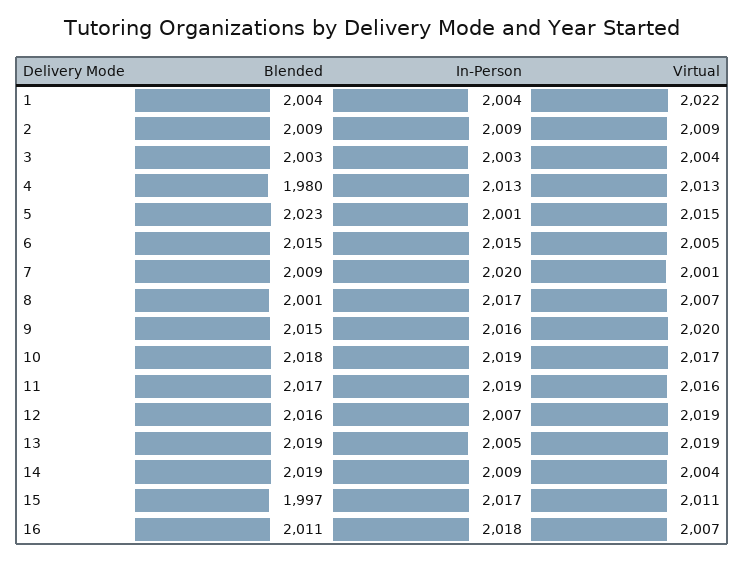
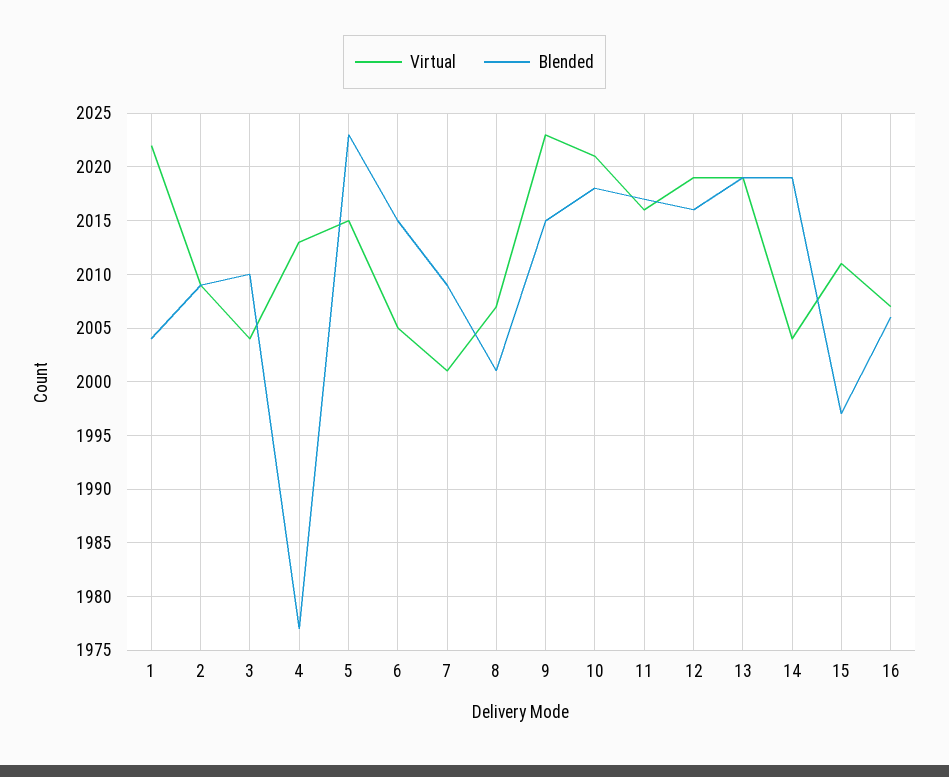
In-Person, 1: 2004 -> none
In-Person, 2: 2009 -> none
Blended, 3: 2003 -> 2010
In-Person, 3: 2003 -> none
Blended, 4: 1980 -> 1977
In-Person, 4: 2013 -> none
In-Person, 5: 2001 -> none
In-Person, 6: 2015 -> none
In-Person, 7: 2020 -> none
In-Person, 8: 2017 -> none
In-Person, 9: 2016 -> none
Virtual, 9: 2020 -> 2023
In-Person, 10: 2019 -> none
Virtual, 10: 2017 -> 2021
In-Person, 11: 2019 -> none
In-Person, 12: 2007 -> none
In-Person, 13: 2005 -> none
In-Person, 14: 2009 -> none
In-Person, 15: 2017 -> none
Blended, 16: 2011 -> 2006
In-Person, 16: 2018 -> none

